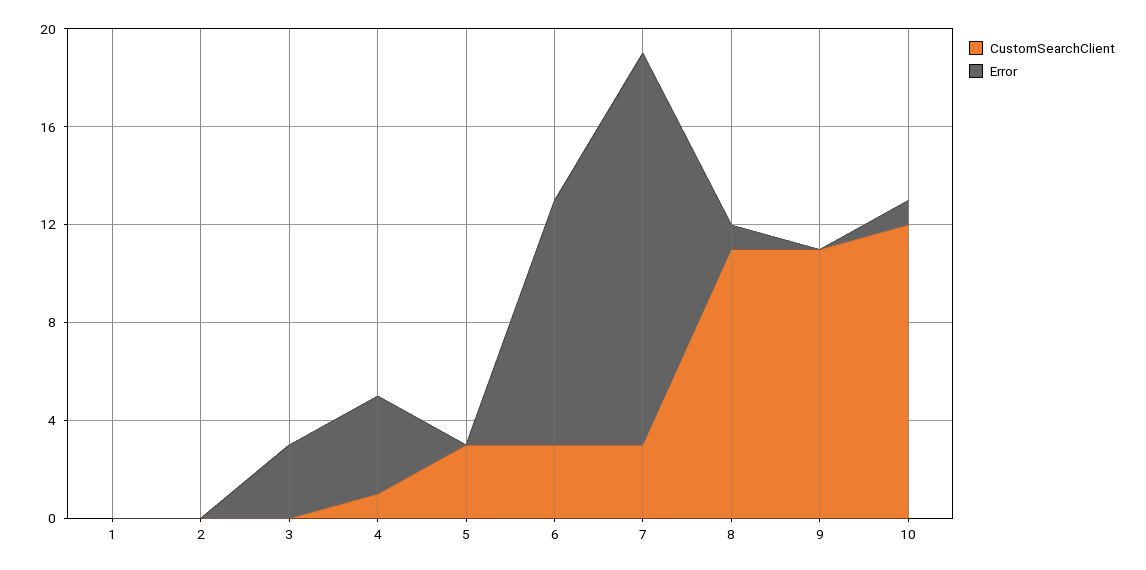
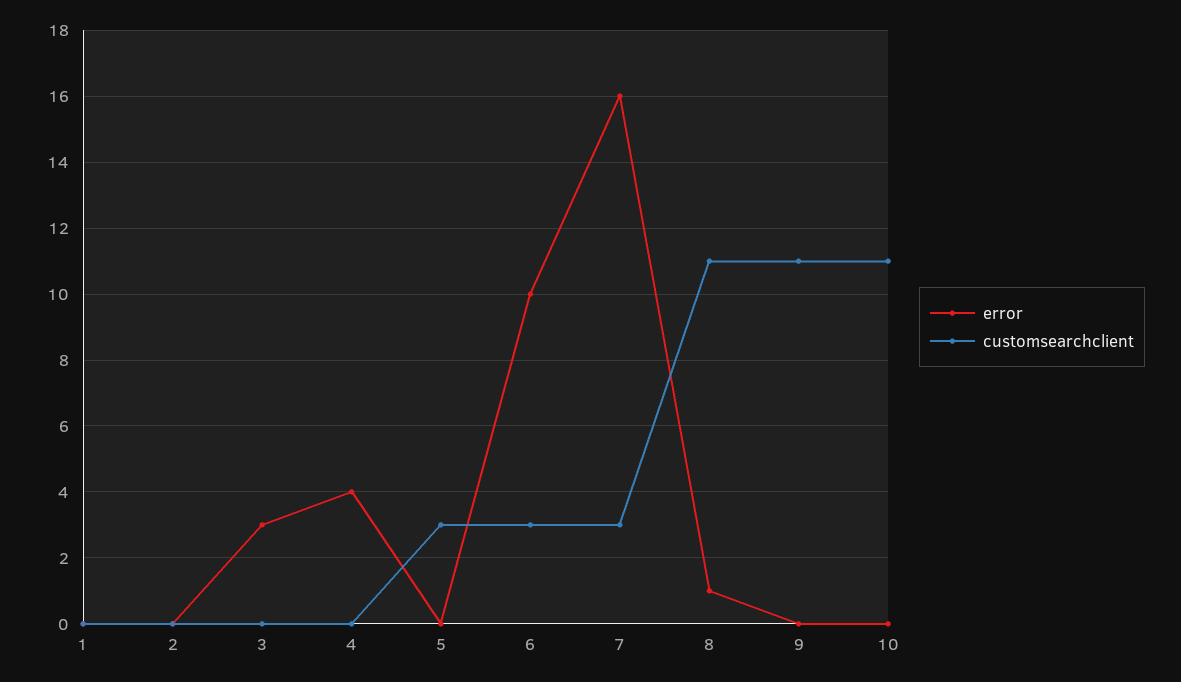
CustomSearchClient, 4: 1 -> 0
CustomSearchClient, 10: 12 -> 11
Error, 10: 1 -> 0

